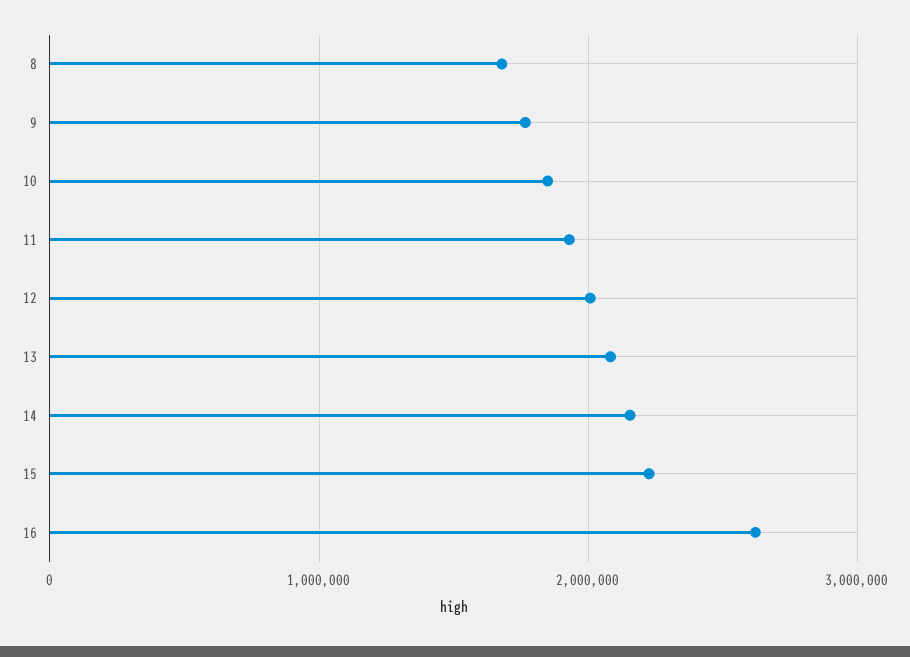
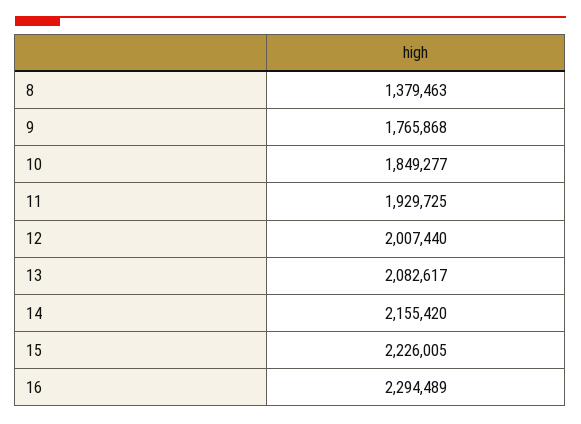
8: 1700000 -> 1379463
16: 2600000 -> 2294489

